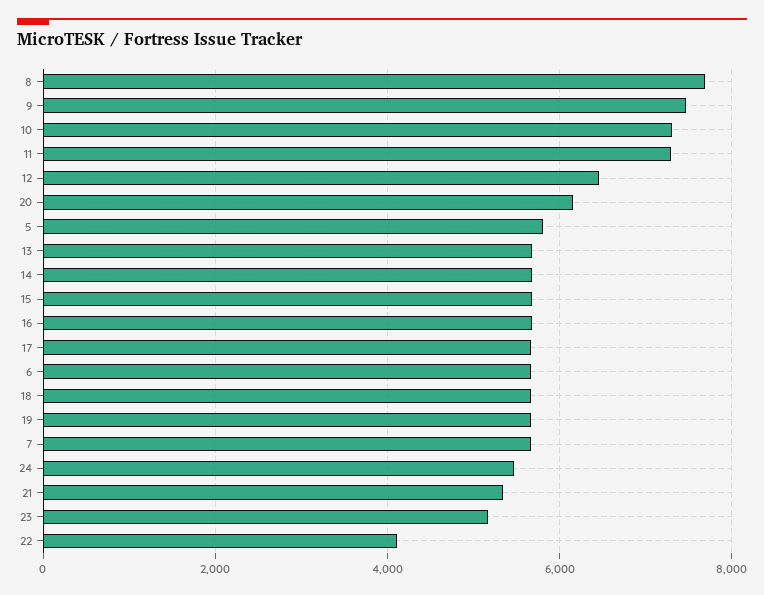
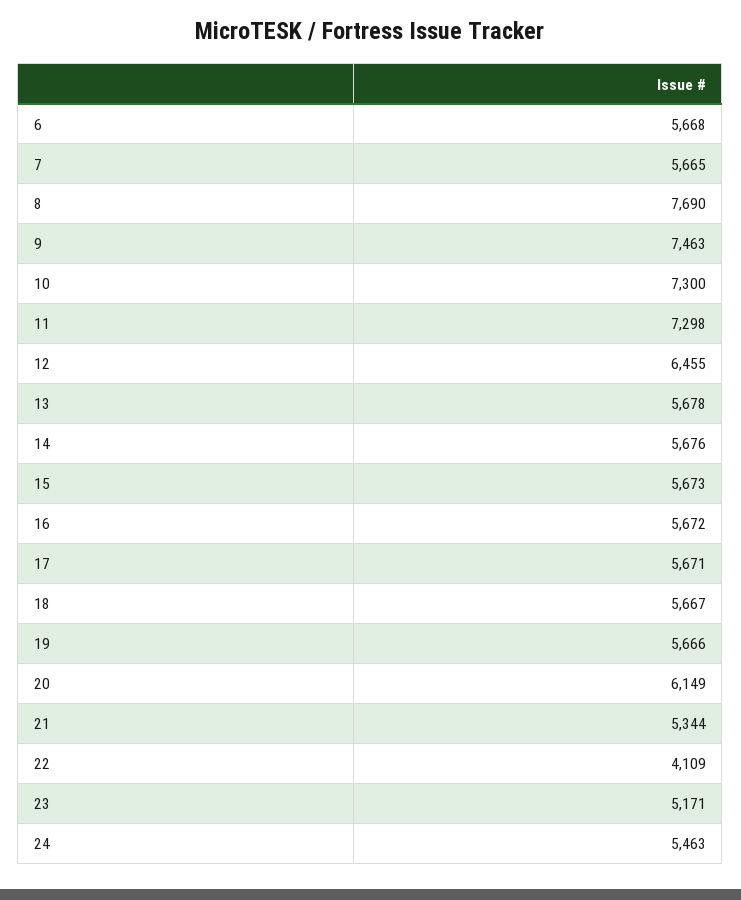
5: 5800 -> none

